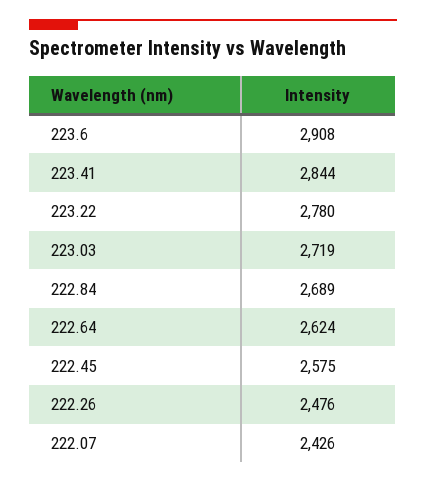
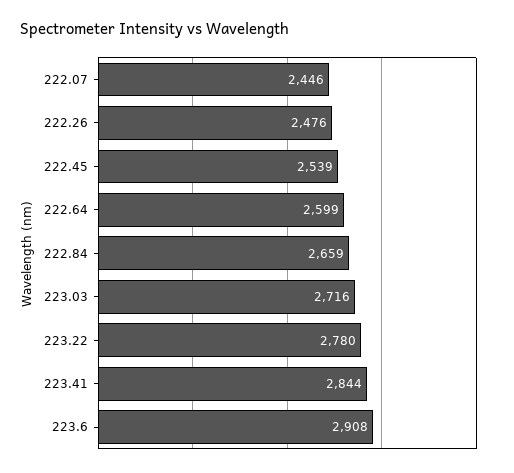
223.03: 2719 -> 2716
222.84: 2689 -> 2659
222.64: 2624 -> 2599
222.45: 2575 -> 2539
222.07: 2426 -> 2446

